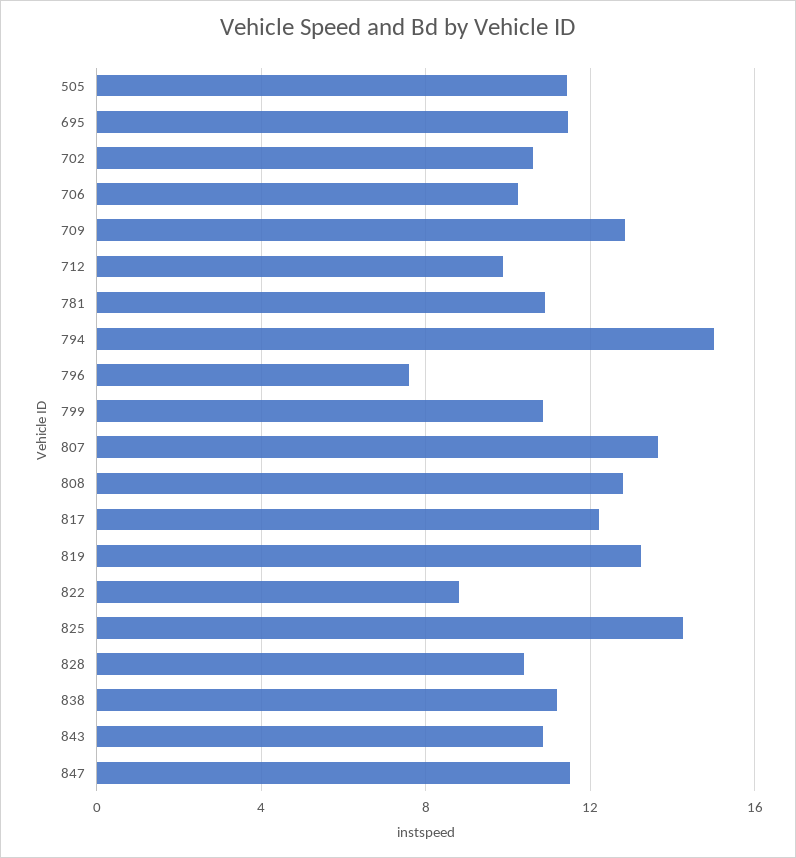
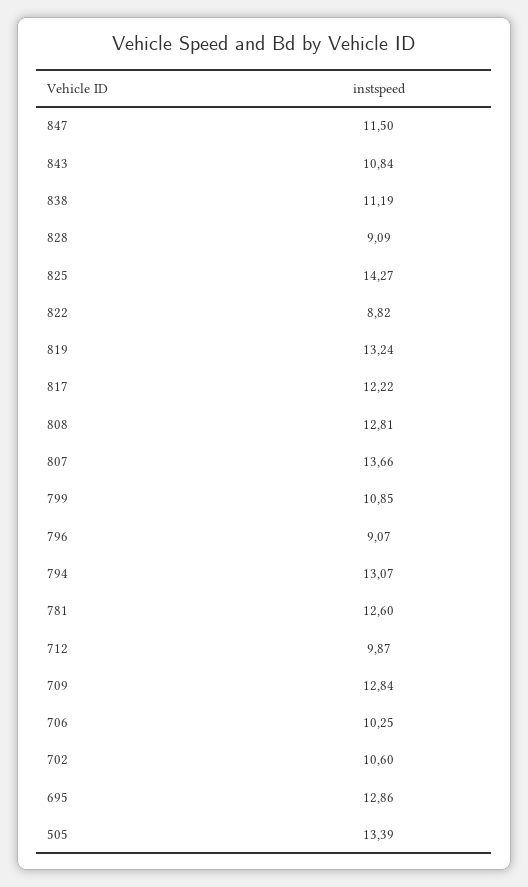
505: 11.5 -> 13.39
695: 11.5 -> 12.86
781: 11 -> 12.6
794: 15 -> 13.07
796: 7.5 -> 9.07
828: 10.5 -> 9.09

